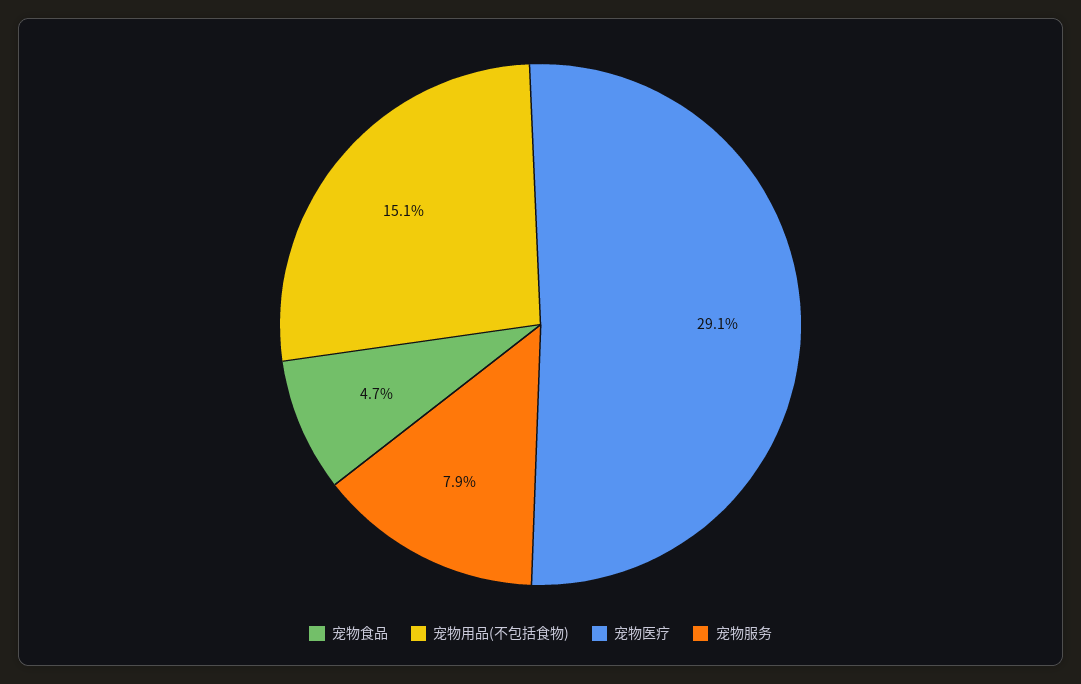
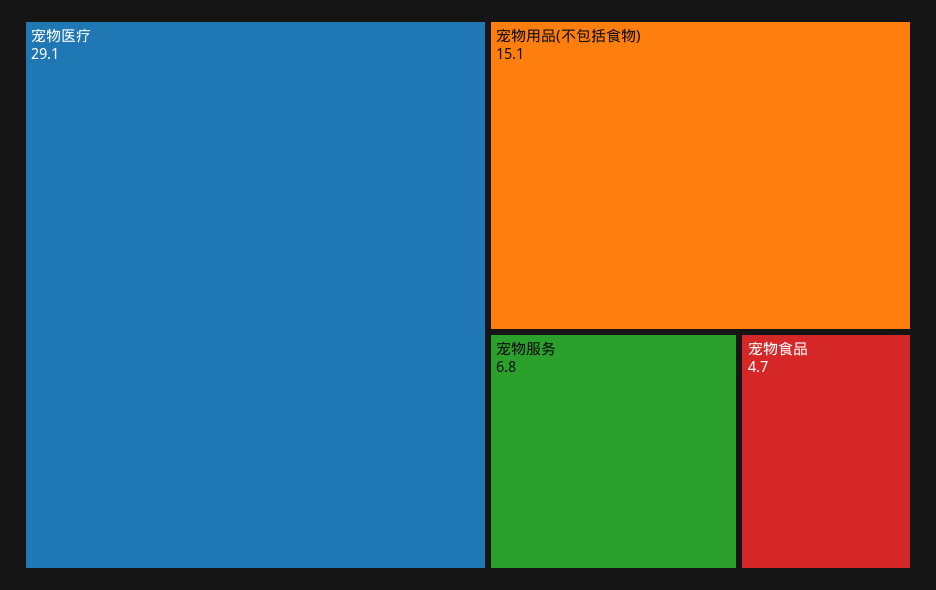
宠物服务: 7.9 -> 6.8

